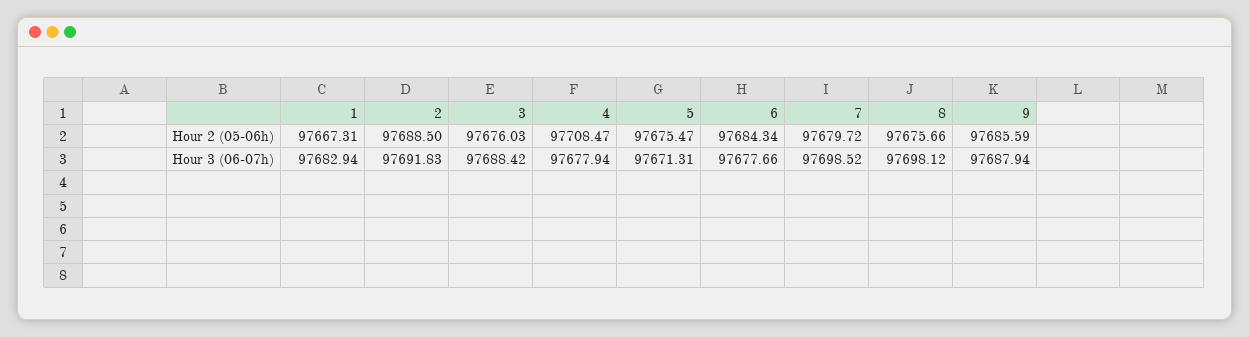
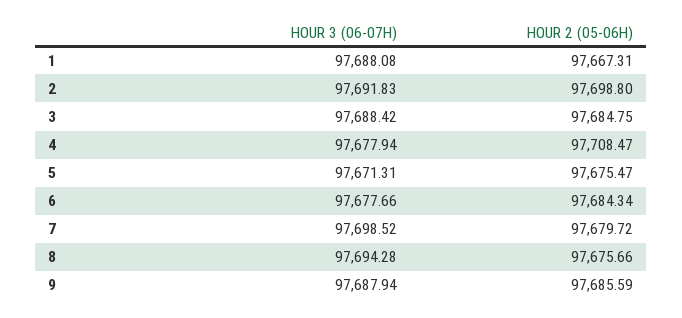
2, Hour 2 (05-06h): 97688.5 -> 97698.8
3, Hour 2 (05-06h): 97676.03 -> 97684.75
1, Hour 3 (06-07h): 97682.94 -> 97688.08
8, Hour 3 (06-07h): 97698.12 -> 97694.28

